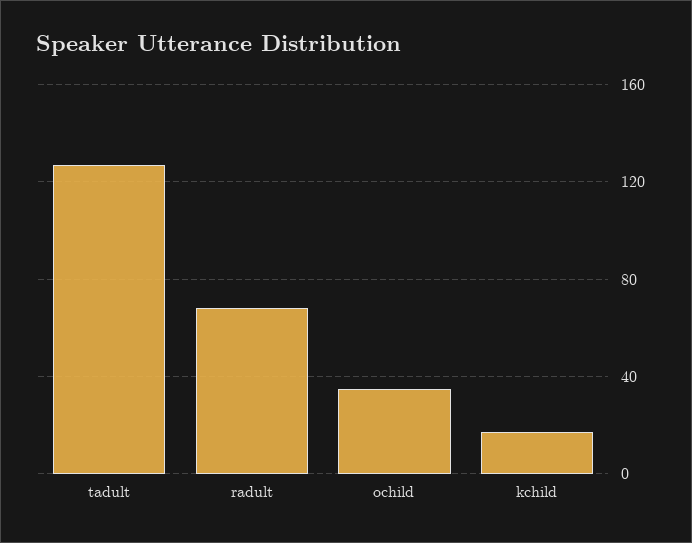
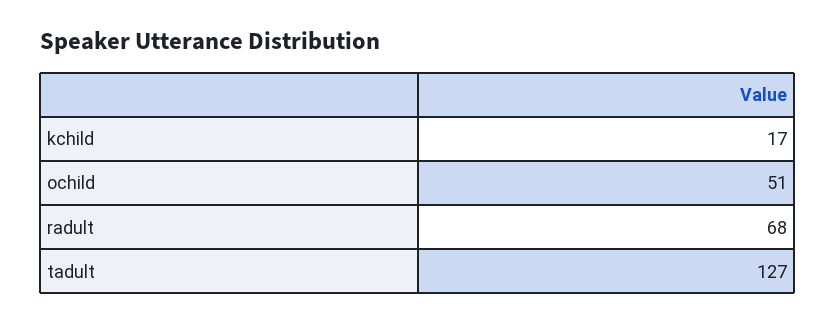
ochild: 35 -> 51

